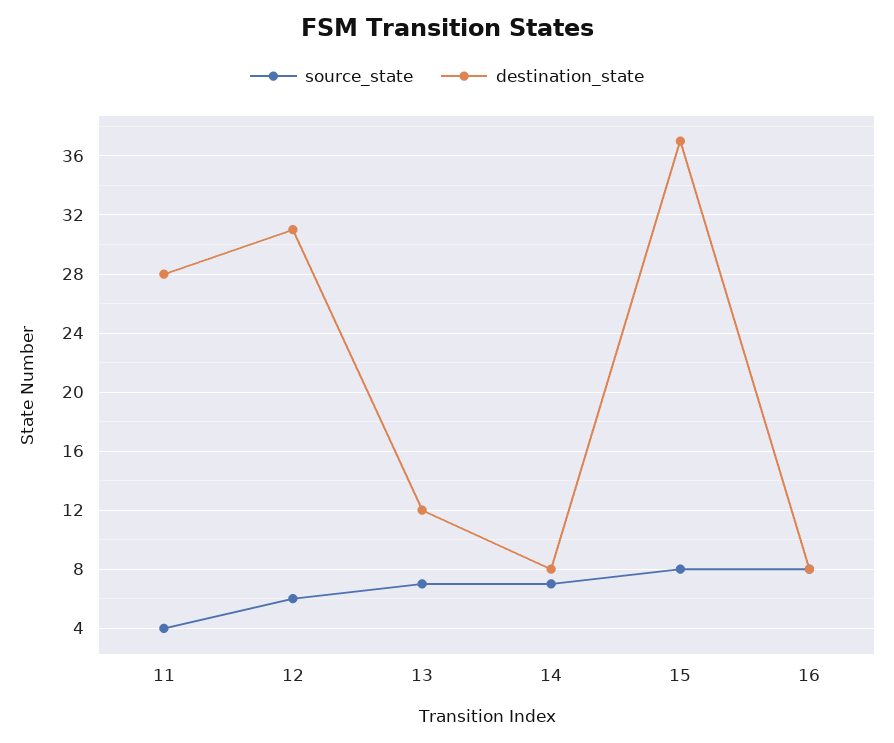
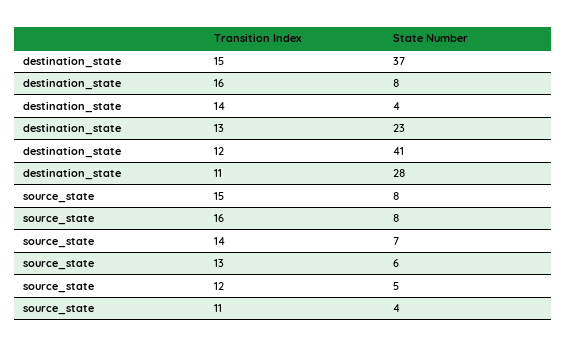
source_state, 12: 6 -> 5
destination_state, 12: 31 -> 41
source_state, 13: 7 -> 6
destination_state, 13: 12 -> 23
destination_state, 14: 8 -> 4

